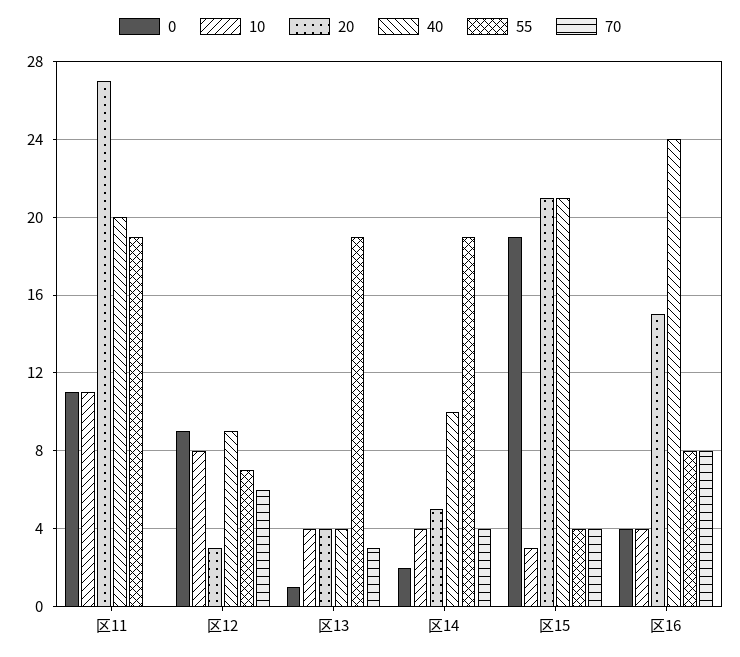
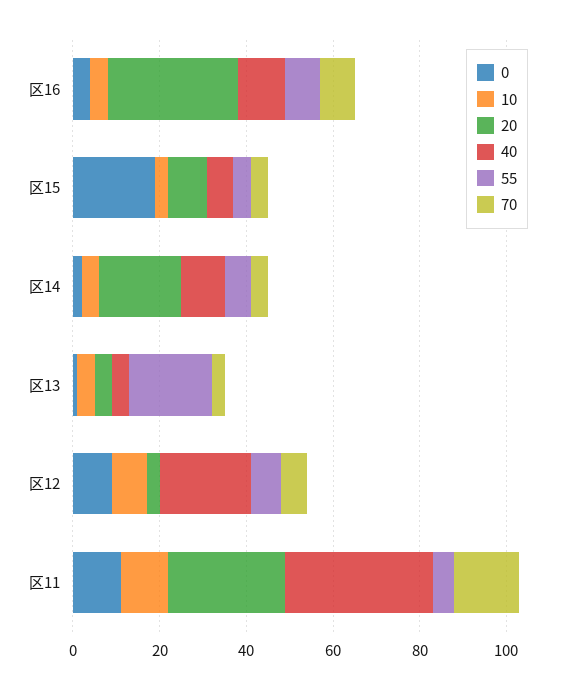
40, 区11: 20 -> 35
55, 区11: 19 -> 5
70, 区11: 0 -> 15
40, 区12: 9 -> 20
20, 区14: 5 -> 20
55, 区14: 19 -> 5
20, 区15: 21 -> 10
40, 区15: 21 -> 5
20, 区16: 15 -> 30
40, 区16: 24 -> 10

